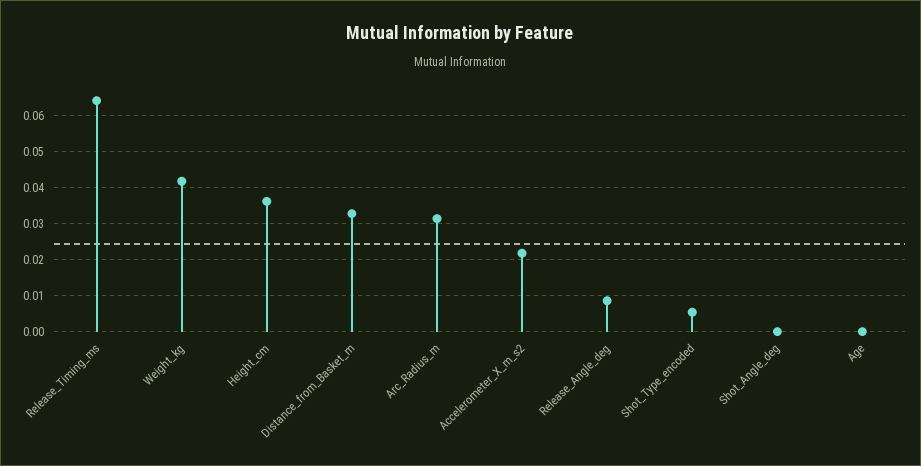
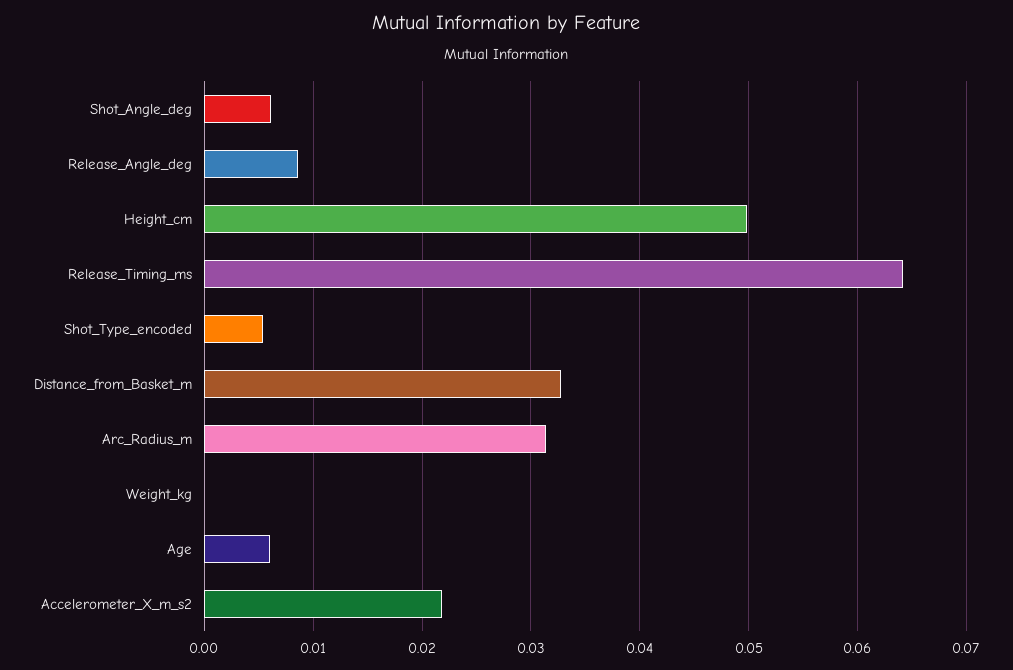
Weight_kg: 0.042 -> 0
Height_cm: 0.036 -> 0.05
Shot_Angle_deg: 0 -> 0.006
Age: 0 -> 0.006

